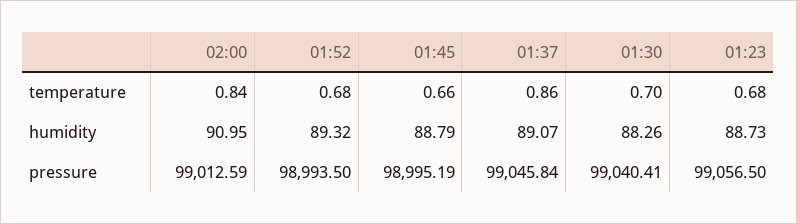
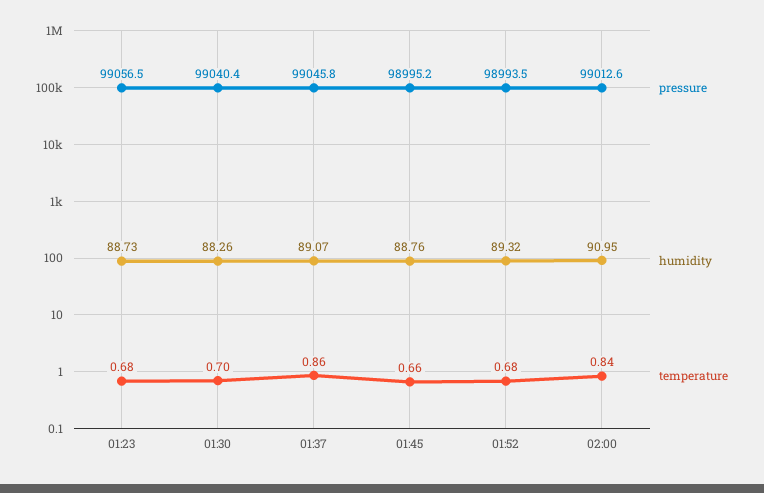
humidity, 01:45: 88.79 -> 88.76

